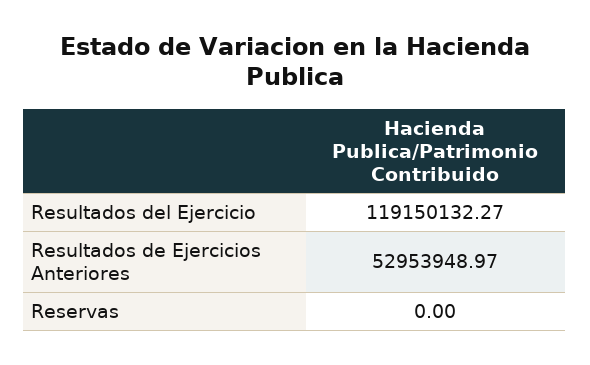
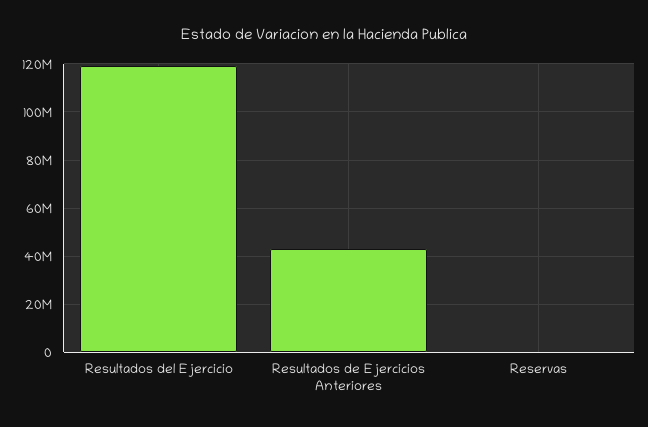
Resultados de Ejercicios Anteriores: 52953948.97 -> 42500000

